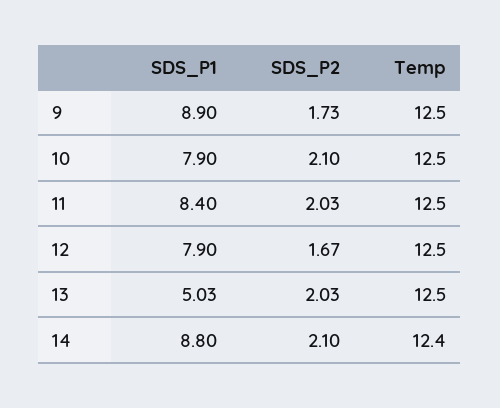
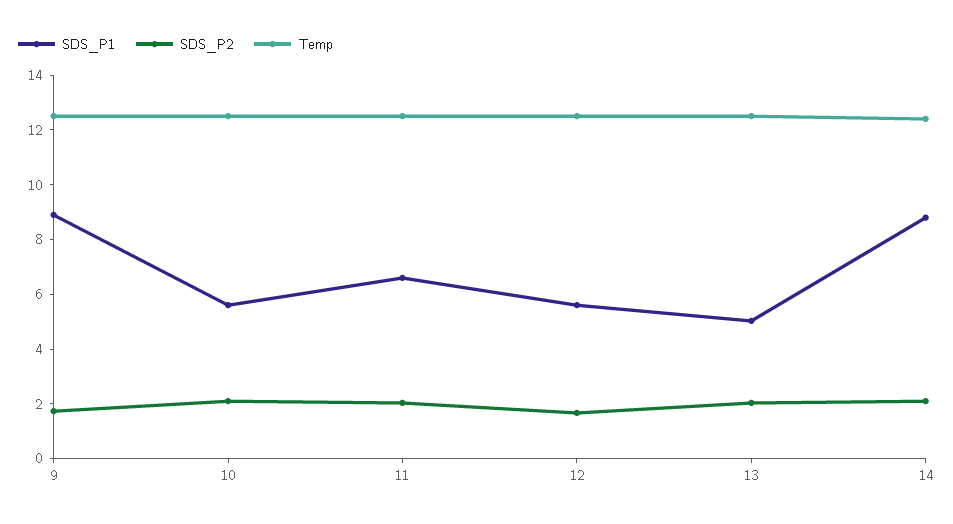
SDS_P1, 10: 7.9 -> 5.5
SDS_P1, 11: 8.4 -> 6.5
SDS_P1, 12: 7.9 -> 5.5

